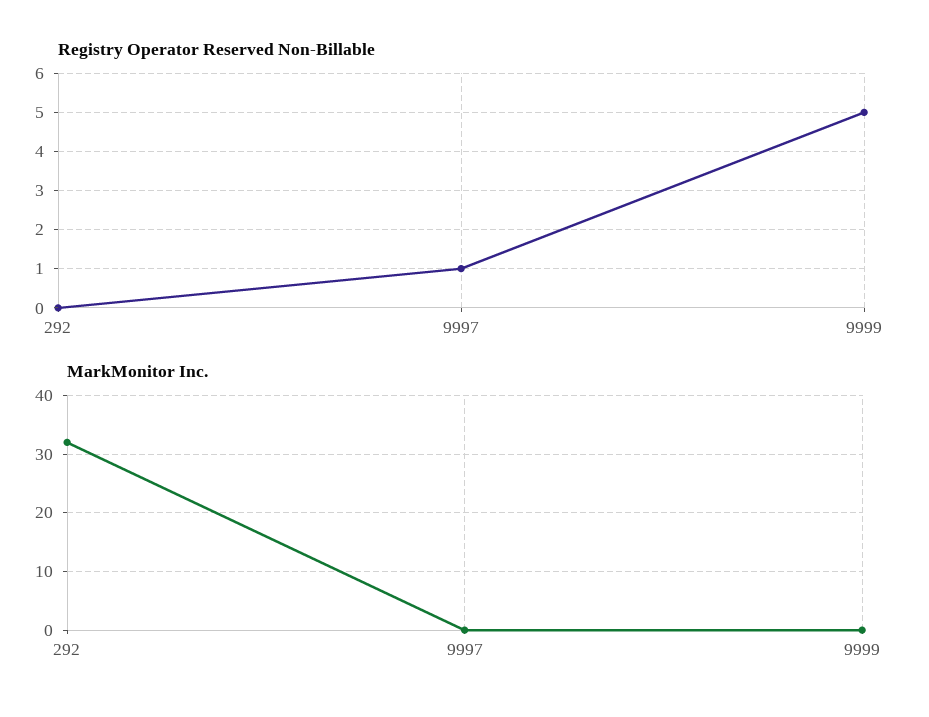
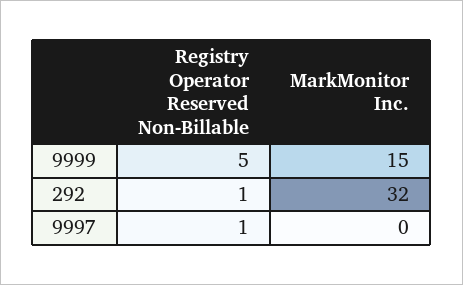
Registry Operator Reserved Non-Billable, 292: 0 -> 1
MarkMonitor Inc., 9999: 0 -> 15

